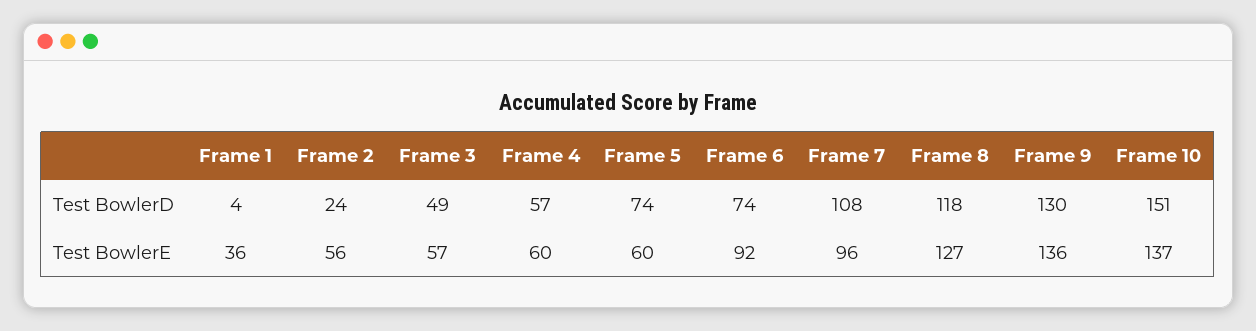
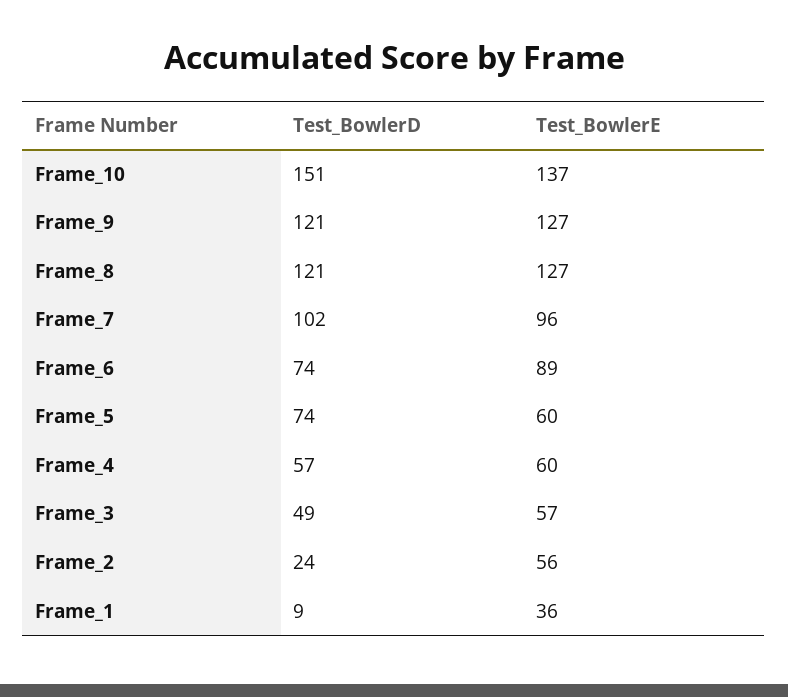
Frame 1, Test BowlerD: 4 -> 9
Frame 7, Test BowlerD: 108 -> 102
Frame 8, Test BowlerD: 118 -> 121
Frame 9, Test BowlerD: 130 -> 121
Frame 6, Test BowlerE: 92 -> 89
Frame 9, Test BowlerE: 136 -> 127

